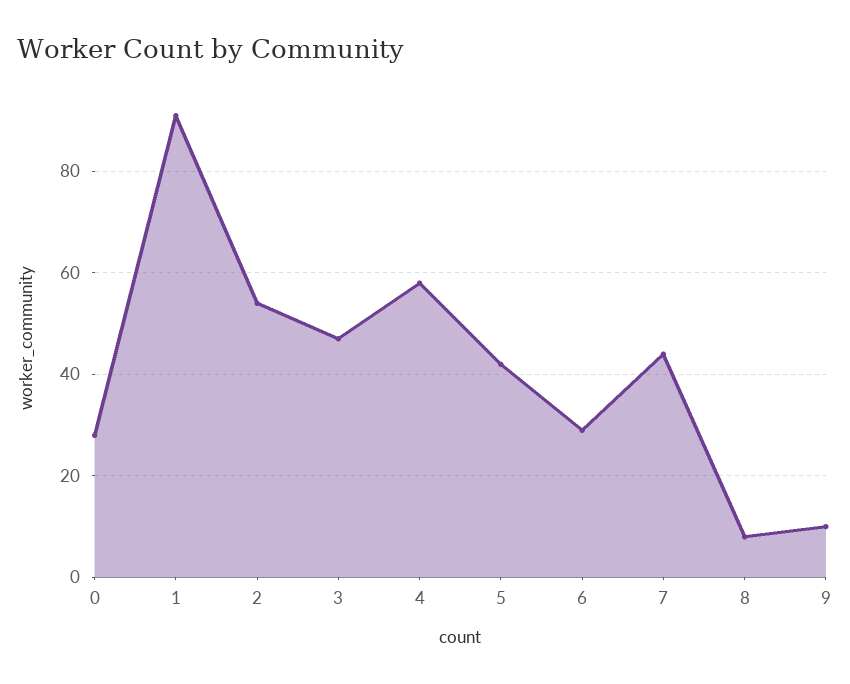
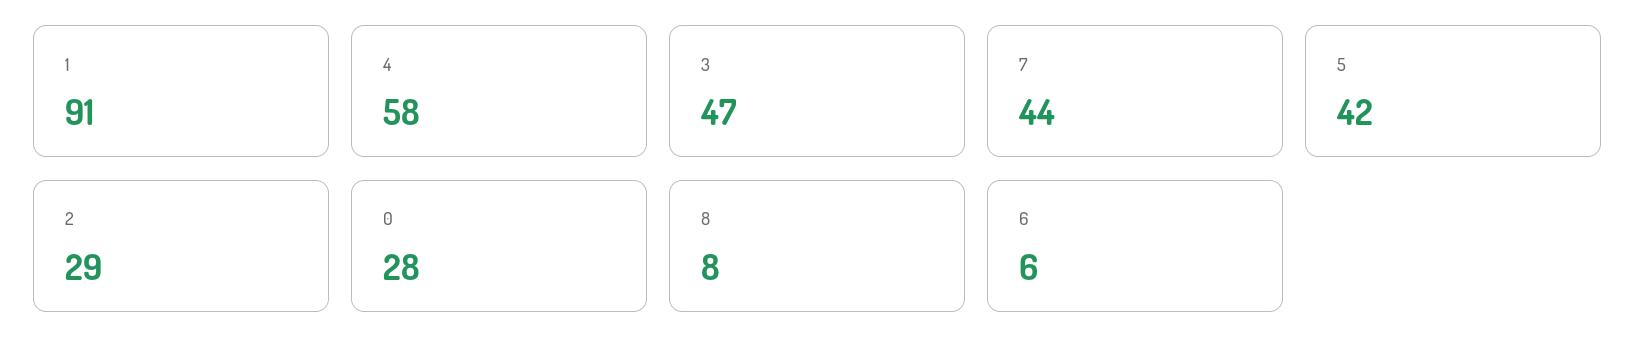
2: 55 -> 29
6: 30 -> 6
9: 10 -> none

